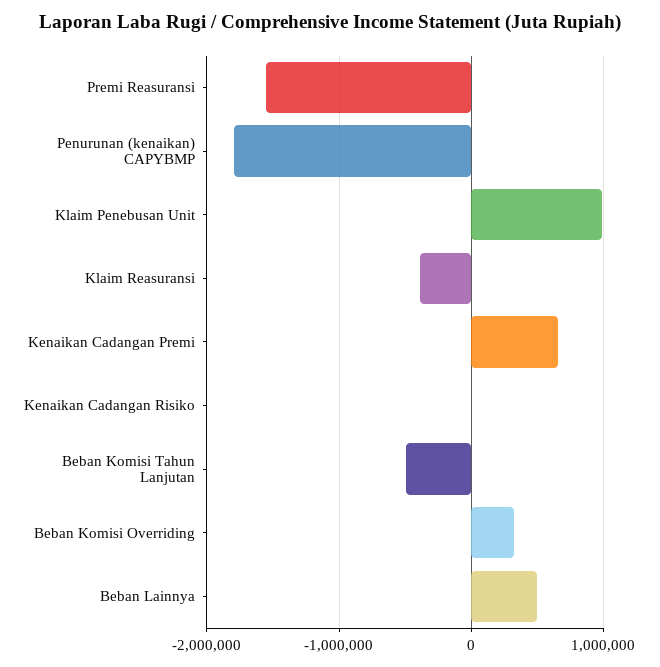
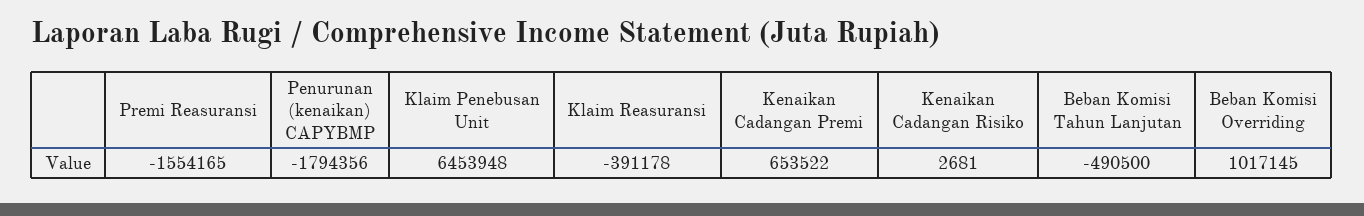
Klaim Penebusan Unit: 1000000 -> 6453948
Beban Komisi Overriding: 300000 -> 1017145
Beban Lainnya: 500000 -> none

